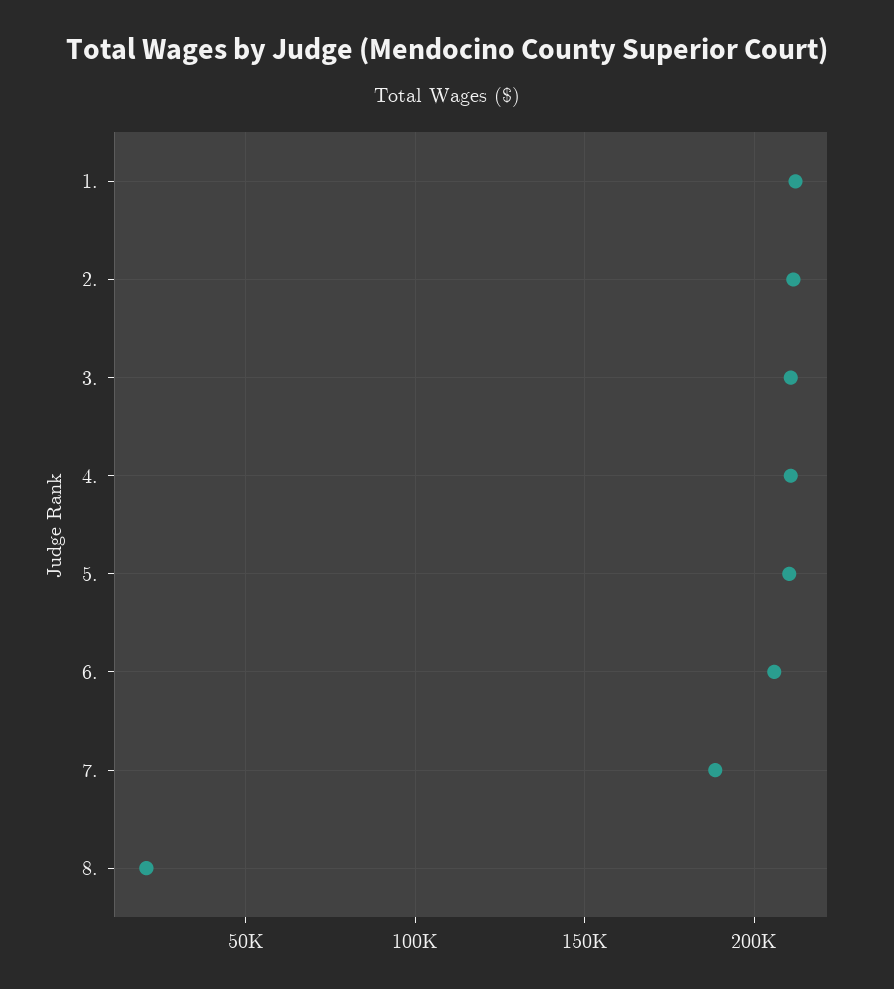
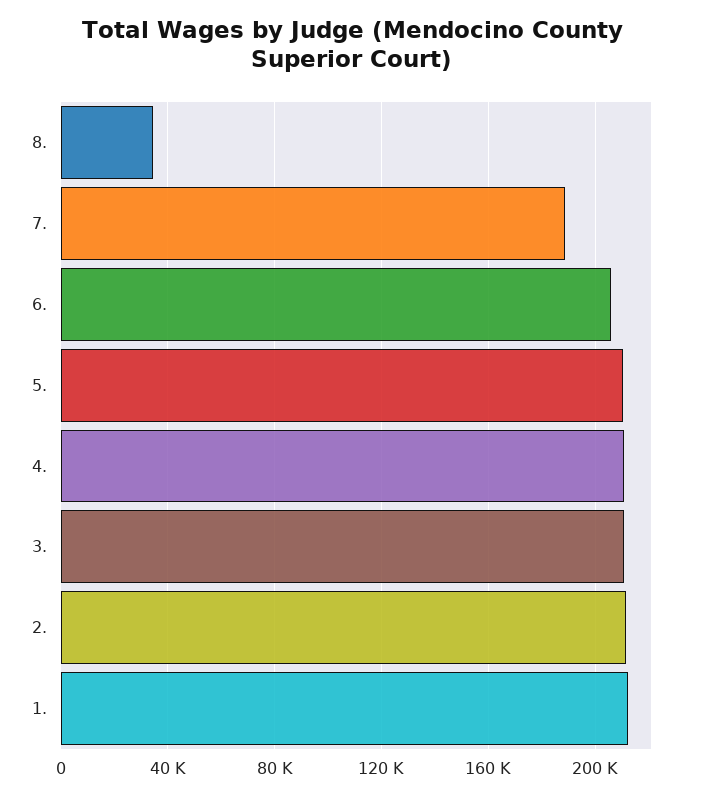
8.: 20000 -> 35000

